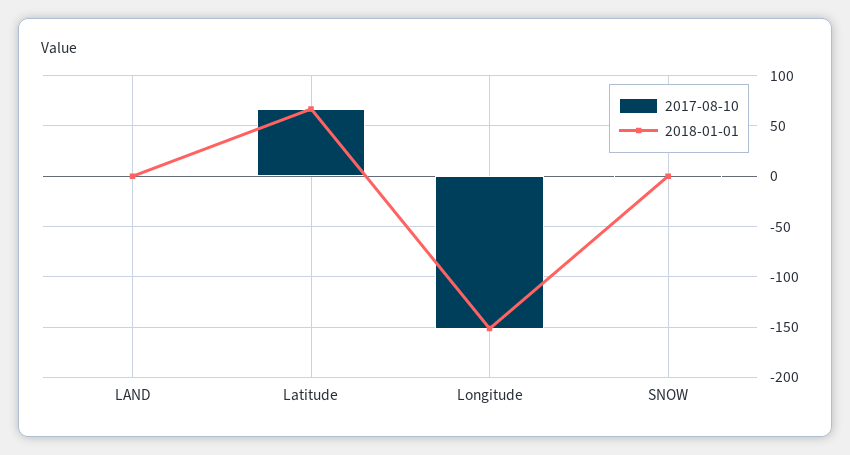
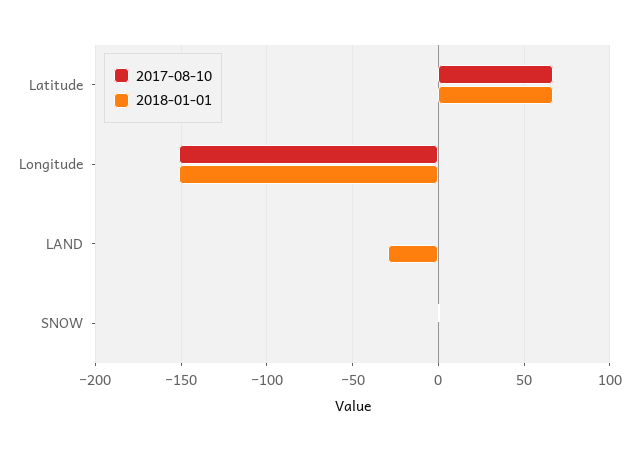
2018-01-01, LAND: 0 -> -30

